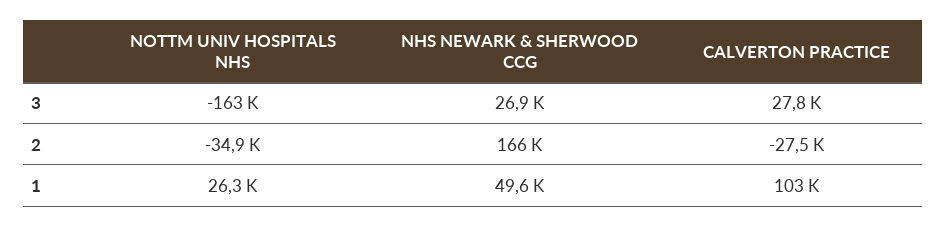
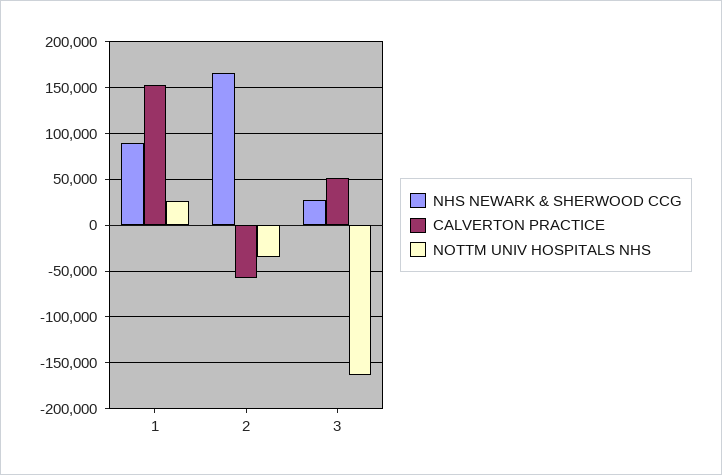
CALVERTON PRACTICE, 3: 27800 -> 50000
CALVERTON PRACTICE, 2: -27500 -> -60000
NHS NEWARK & SHERWOOD CCG, 1: 49600 -> 90000
CALVERTON PRACTICE, 1: 103000 -> 150000

